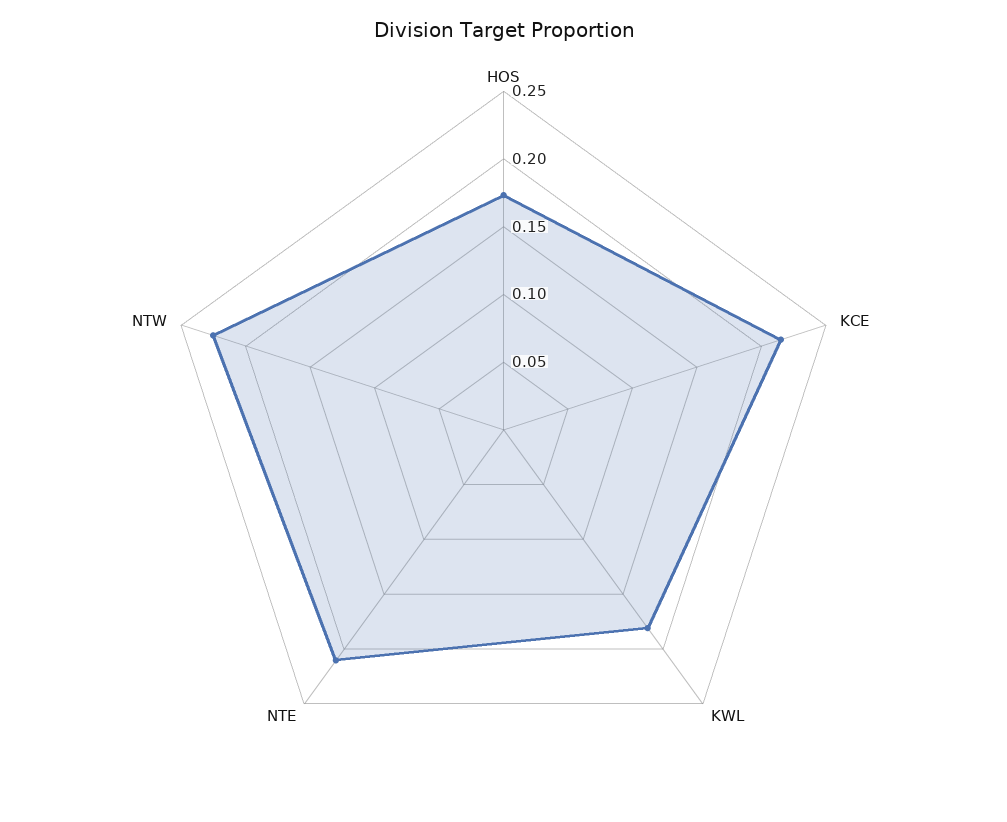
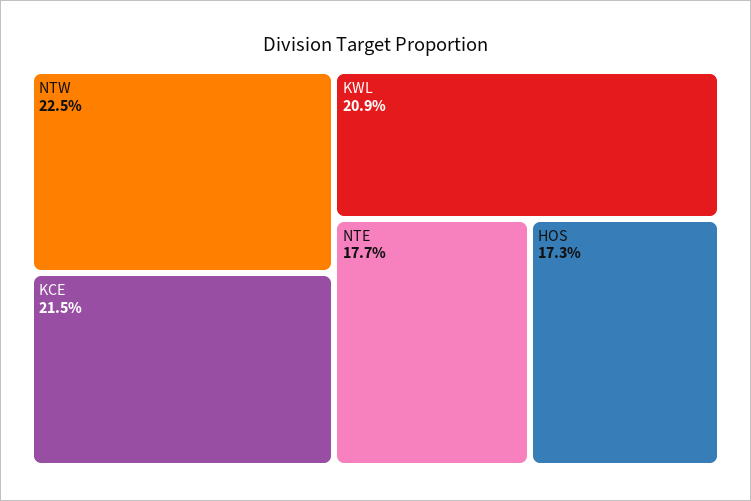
KWL: 0.18 -> 0.209
NTE: 0.21 -> 0.177

